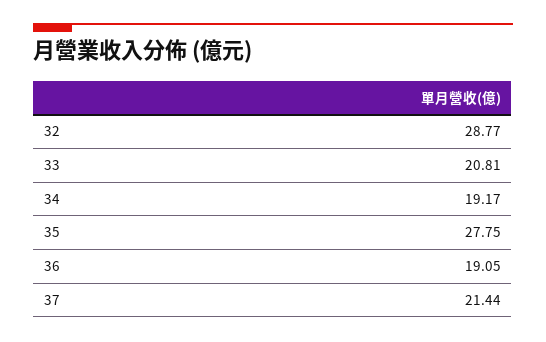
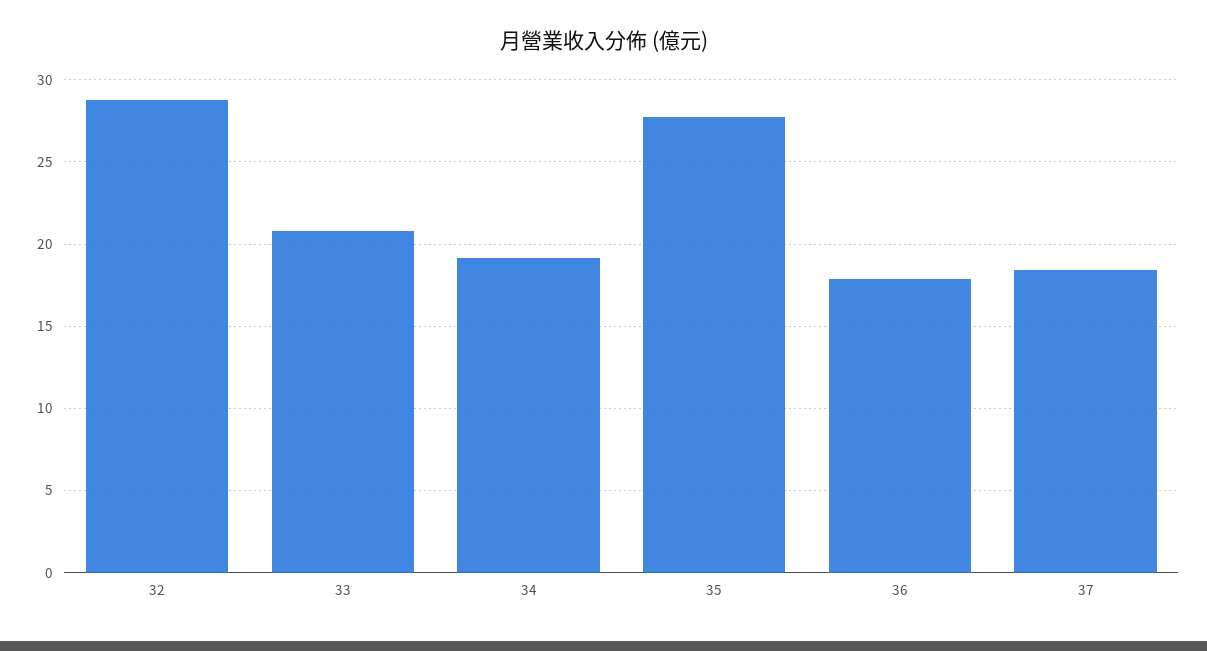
36: 19.05 -> 18
37: 21.44 -> 18.5

